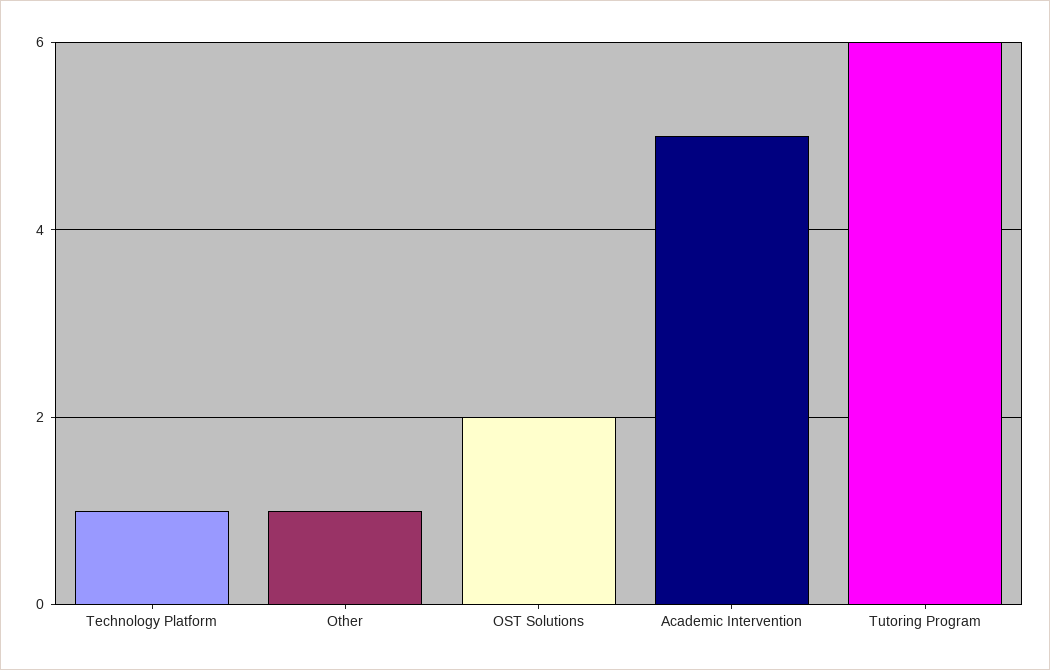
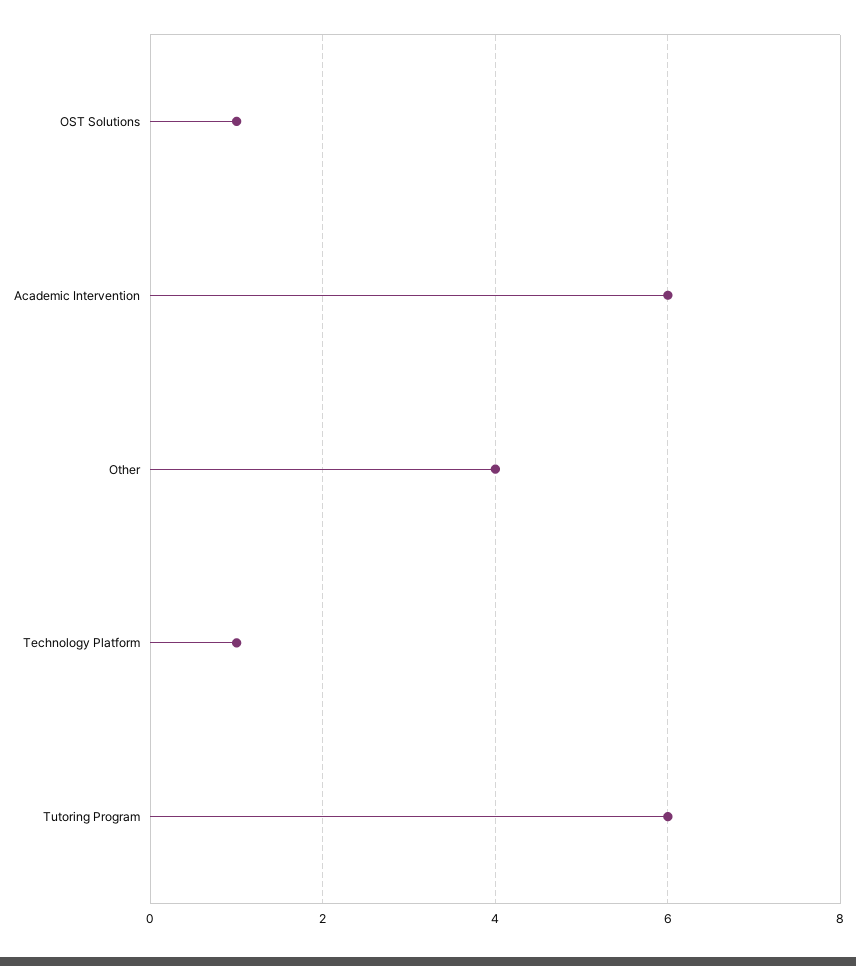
Other: 1 -> 4
OST Solutions: 2 -> 1
Academic Intervention: 5 -> 6

